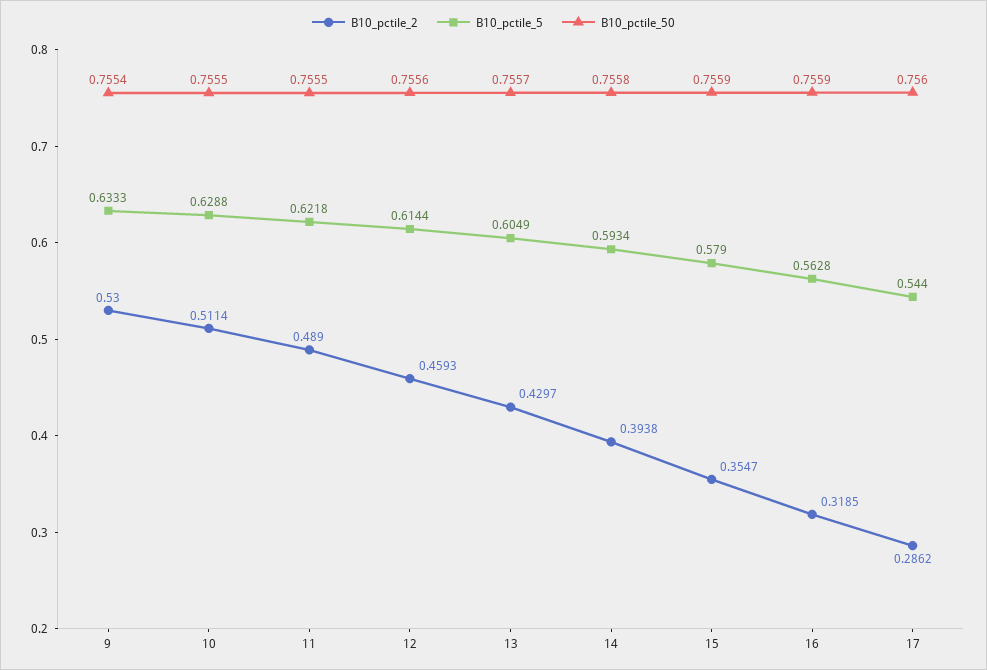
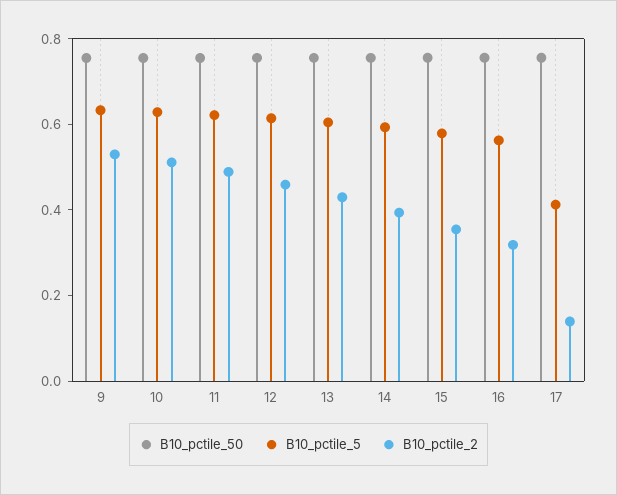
B10_pctile_2, 17: 0.2862 -> 0.15
B10_pctile_5, 17: 0.544 -> 0.4

